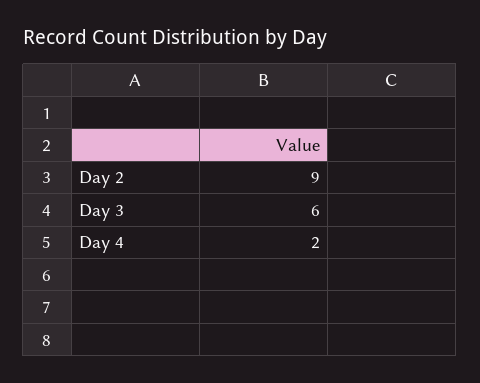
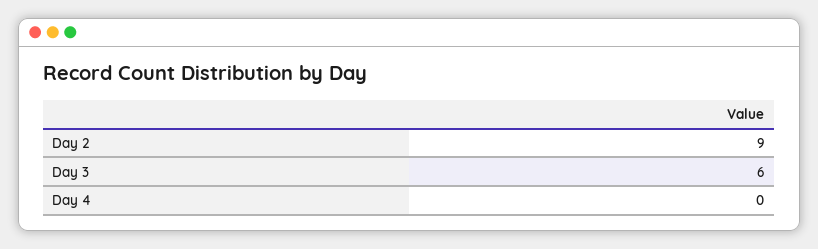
Day 4: 2 -> 0

